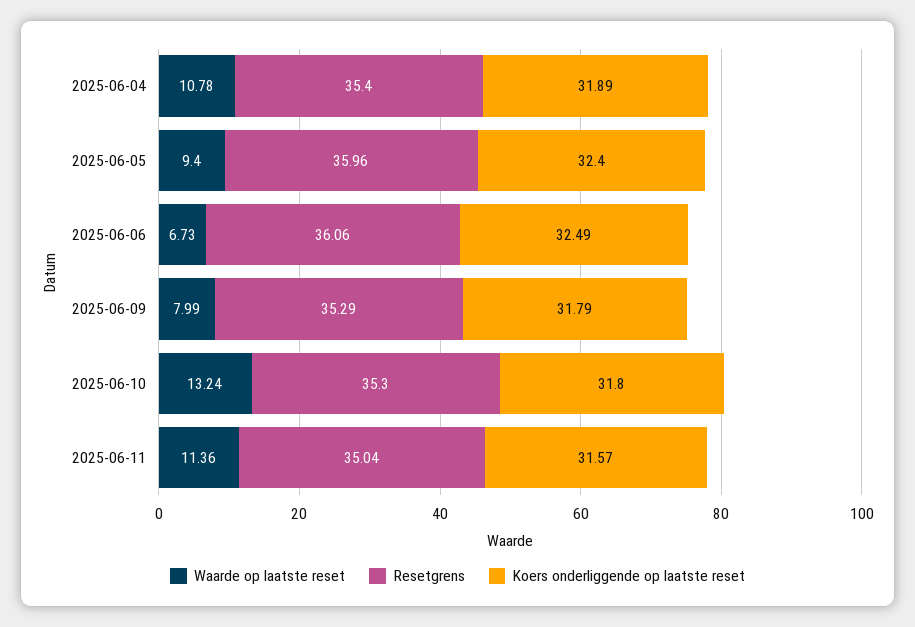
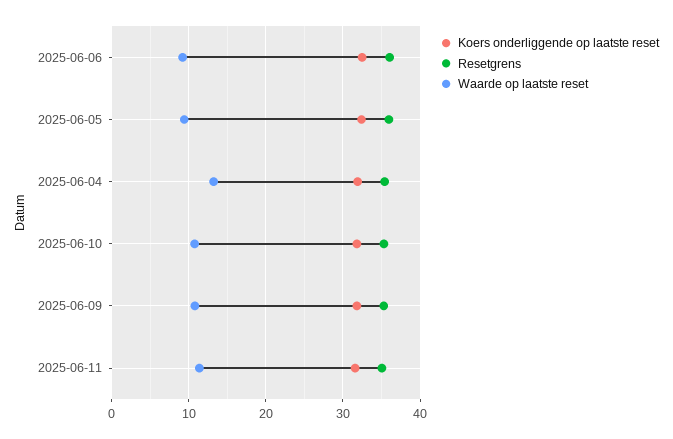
Waarde op laatste reset, 2025-06-04: 10.78 -> 13
Waarde op laatste reset, 2025-06-06: 6.73 -> 9
Waarde op laatste reset, 2025-06-09: 7.99 -> 11
Waarde op laatste reset, 2025-06-10: 13.24 -> 11

